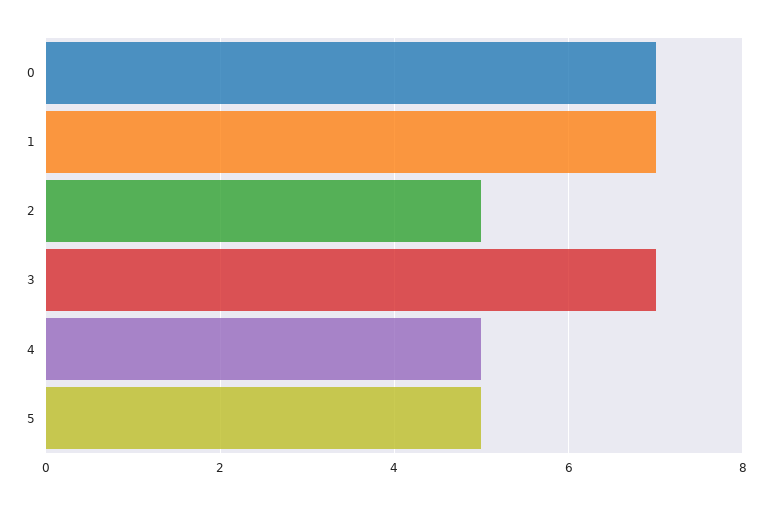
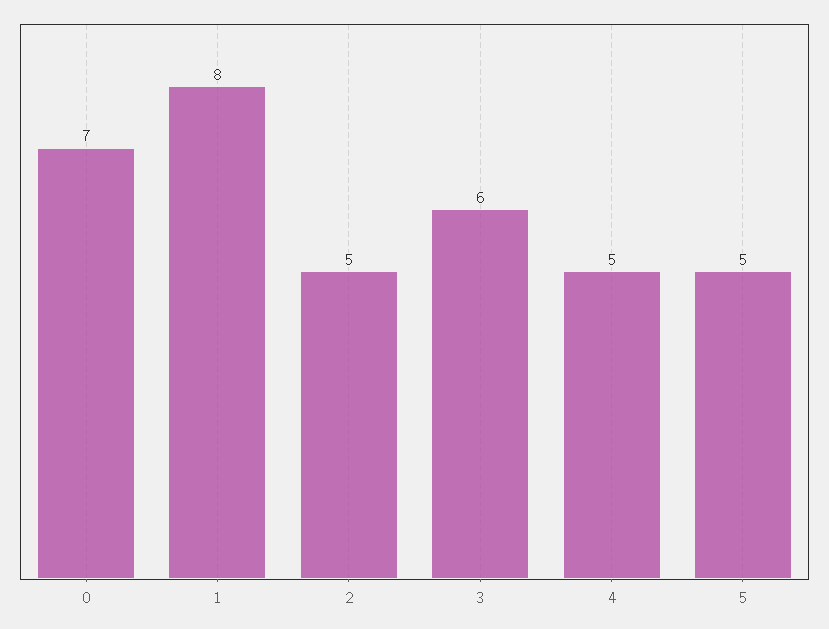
1: 7 -> 8
3: 7 -> 6

